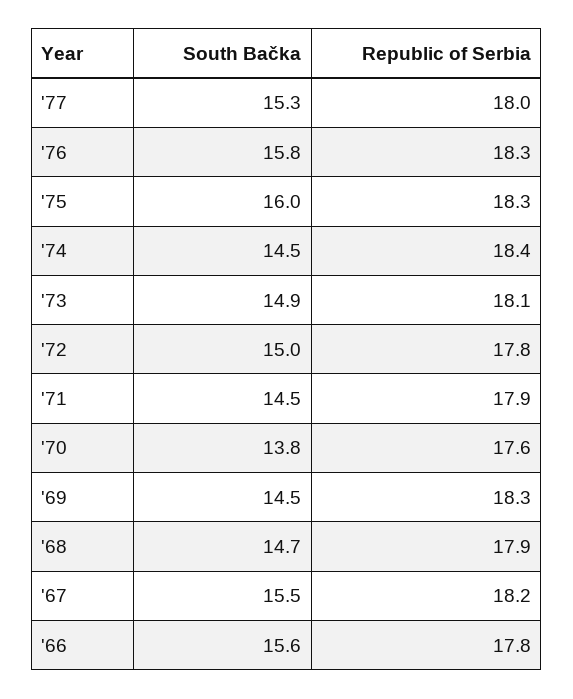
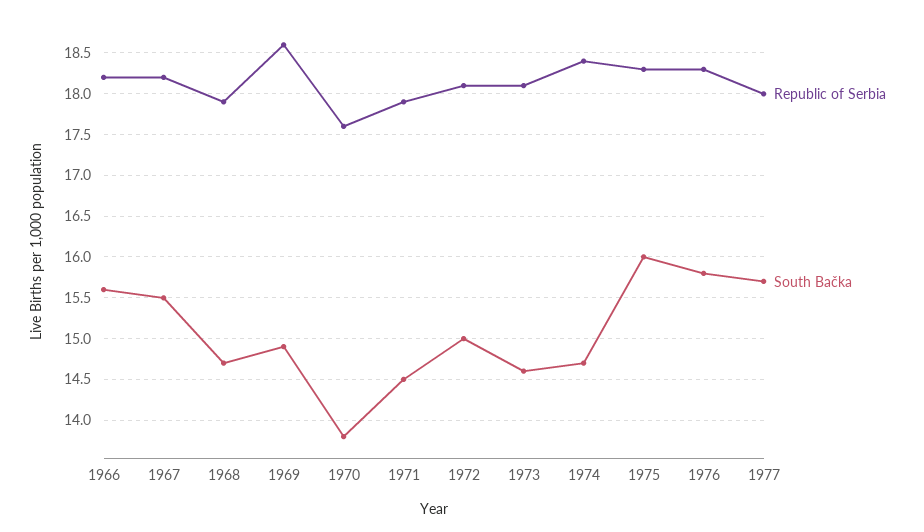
South Bačka, '77: 15.3 -> 15.7
South Bačka, '74: 14.5 -> 14.7
South Bačka, '73: 14.9 -> 14.6
Republic of Serbia, '72: 17.8 -> 18.1
South Bačka, '69: 14.5 -> 14.9
Republic of Serbia, '69: 18.3 -> 18.6
Republic of Serbia, '66: 17.8 -> 18.2

